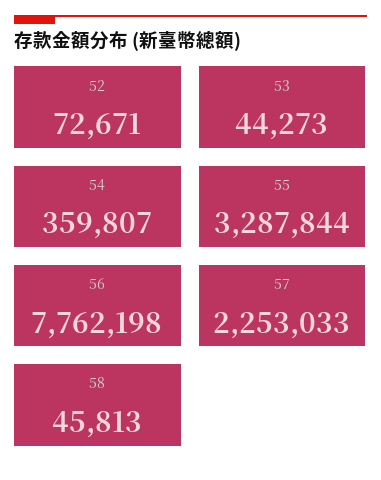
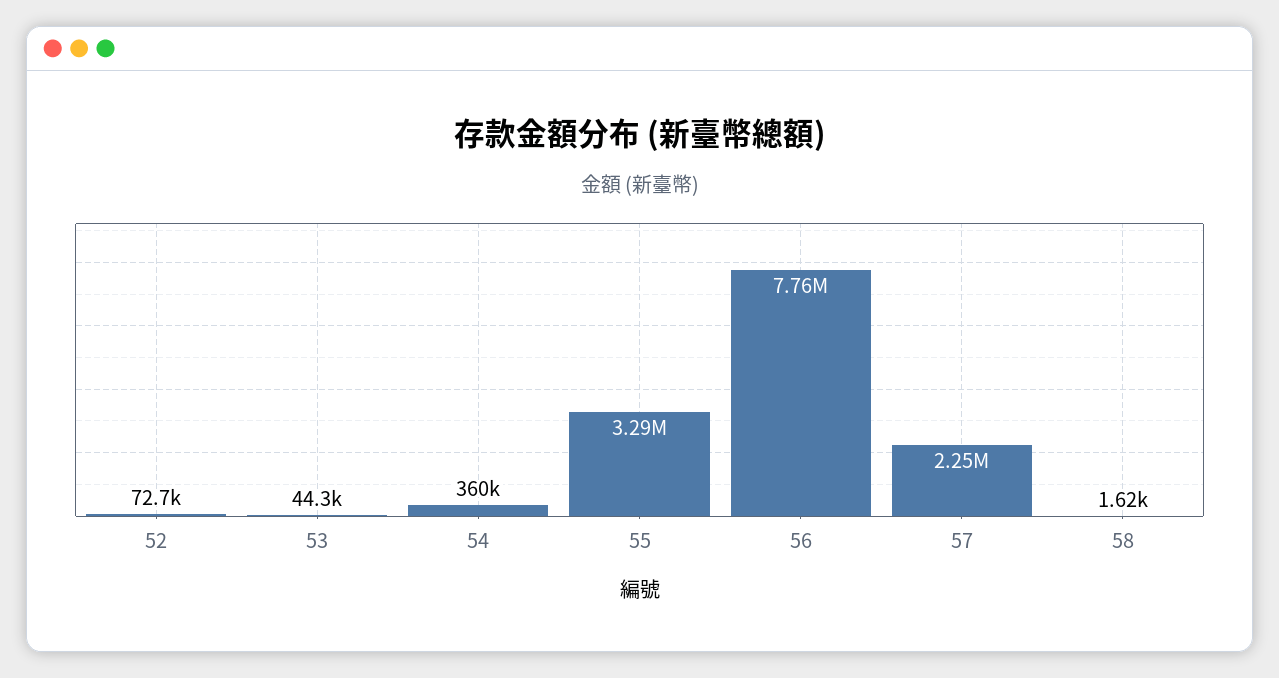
58: 45813 -> 1620

